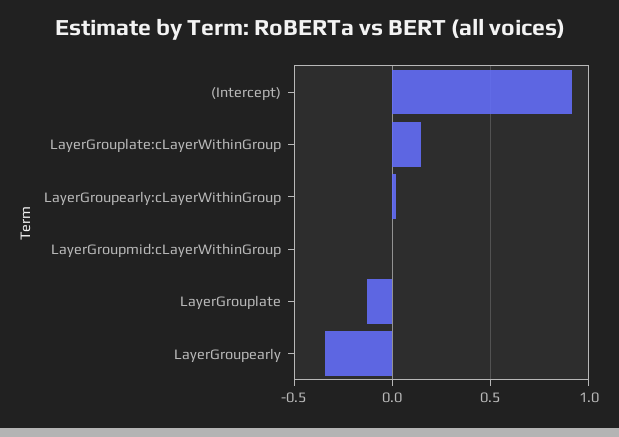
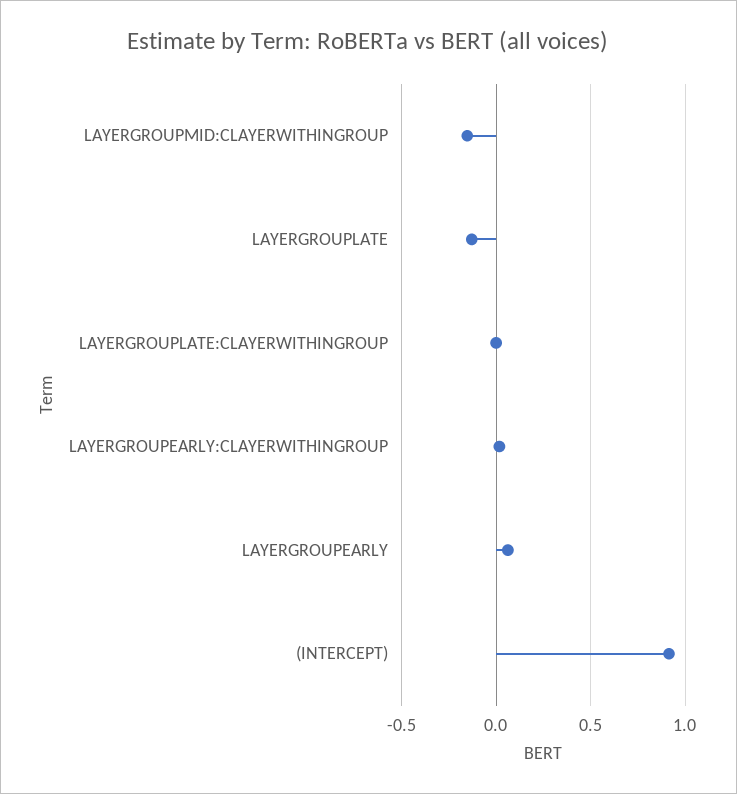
LayerGrouplate:cLayerWithinGroup: 0.15 -> 0
LayerGroupmid:cLayerWithinGroup: 0 -> -0.15
LayerGroupearly: -0.35 -> 0.05

